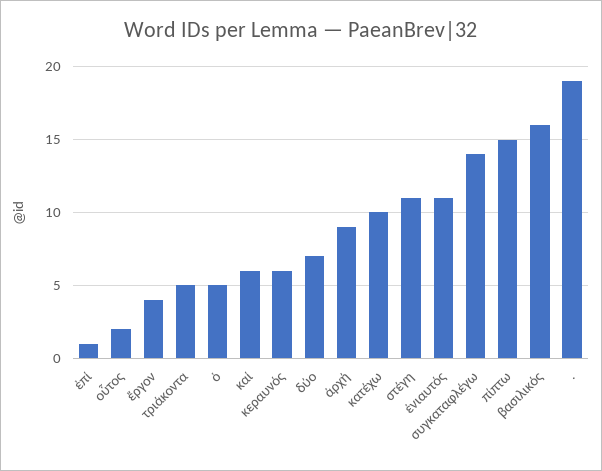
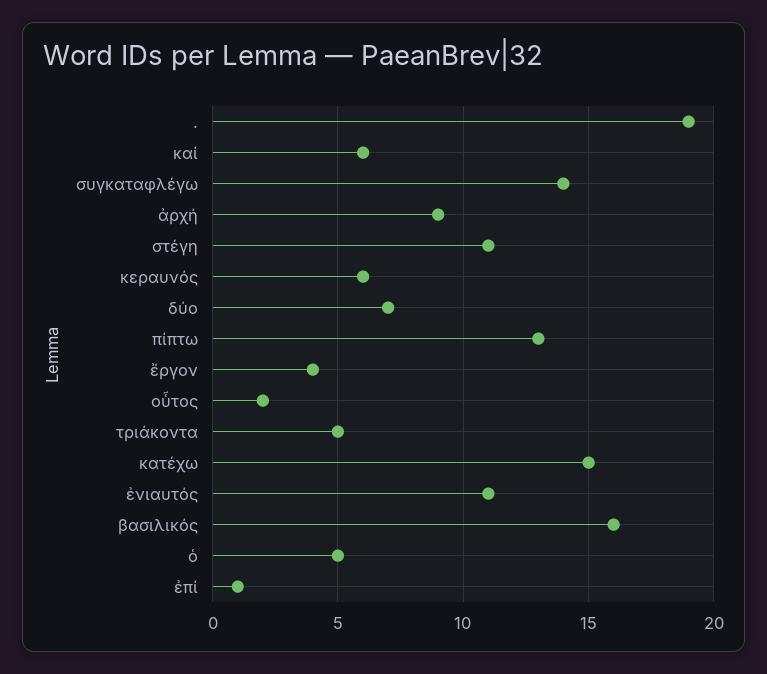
κατέχω: 10 -> 15
πίπτω: 15 -> 13

